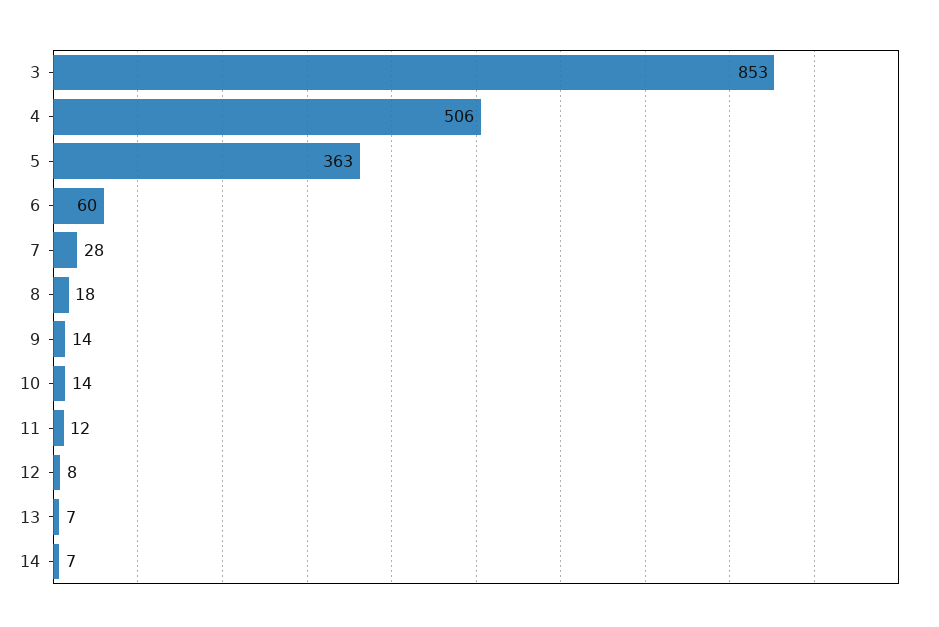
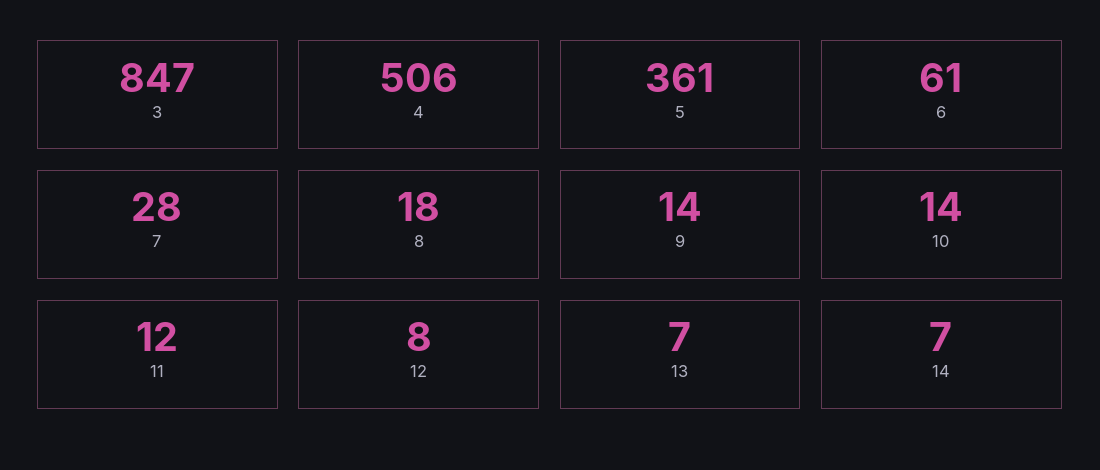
3: 853 -> 847
5: 363 -> 361
6: 60 -> 61

